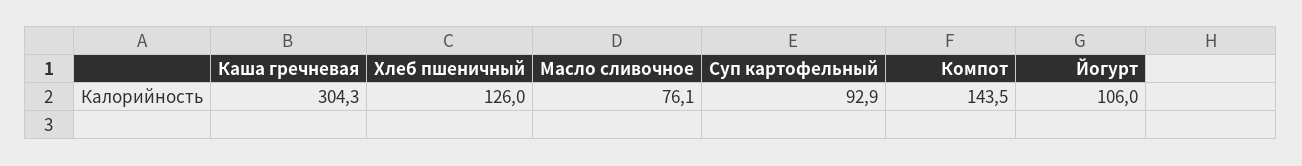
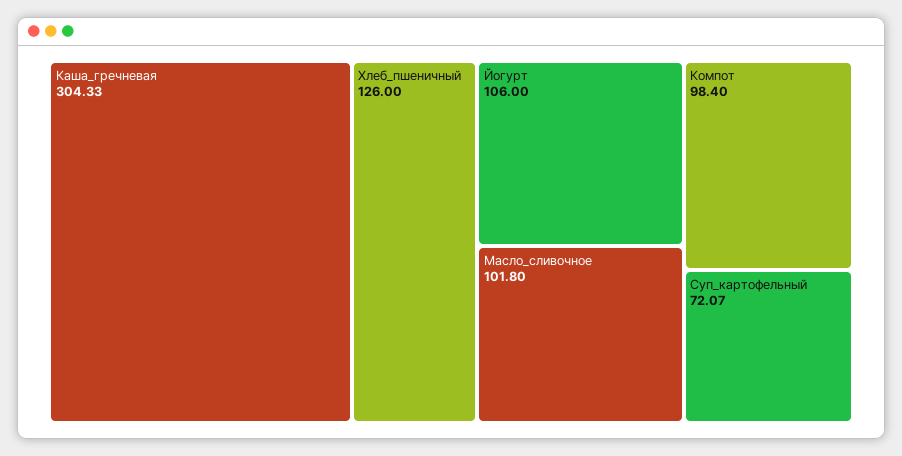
Масло сливочное: 76.1 -> 101.8
Суп картофельный: 92.9 -> 72.07
Компот: 143.5 -> 98.4

